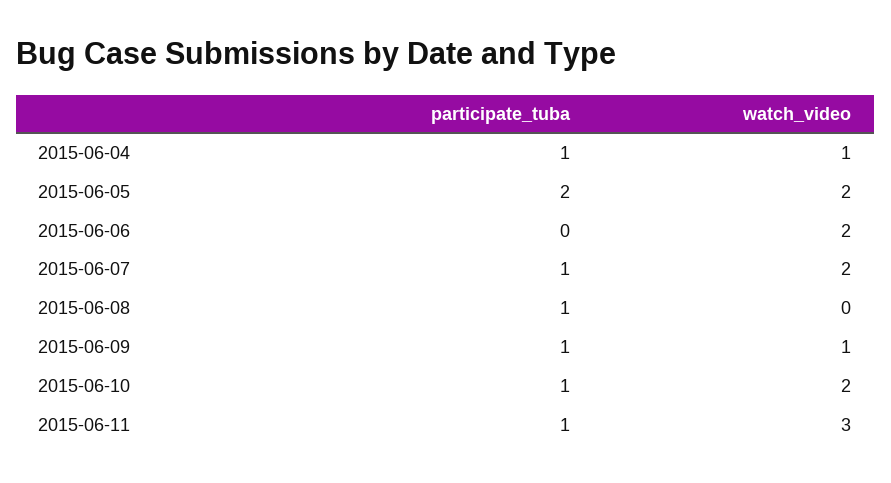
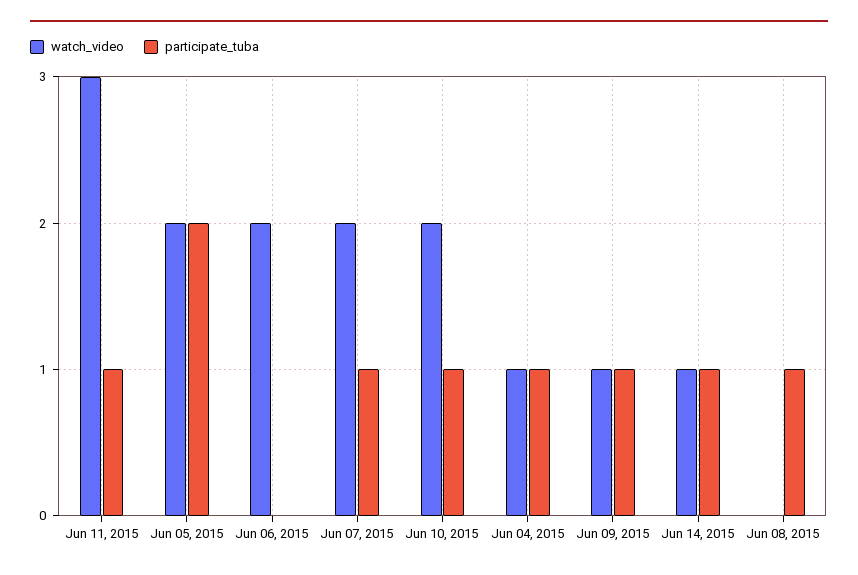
watch_video, Jun 14, 2015: none -> 1
participate_tuba, Jun 14, 2015: none -> 1

